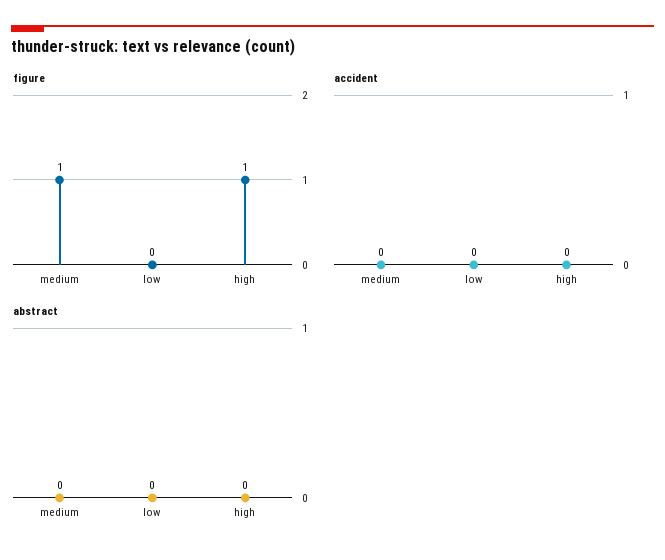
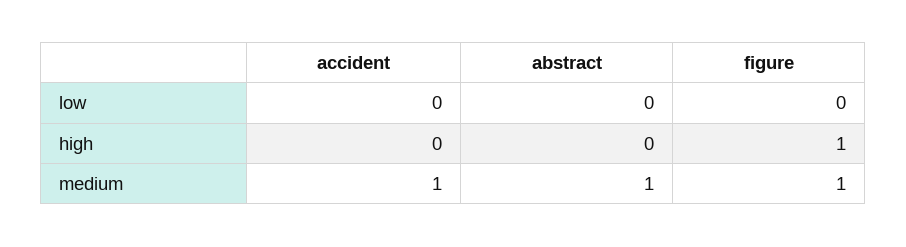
accident, medium: 0 -> 1
abstract, medium: 0 -> 1

